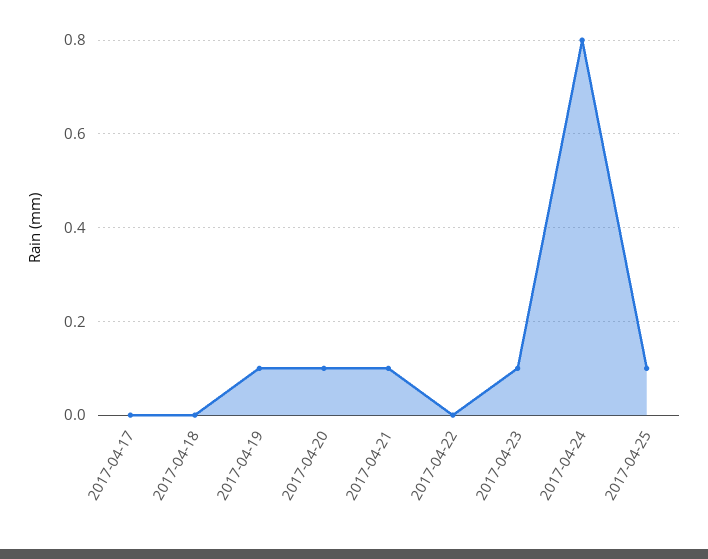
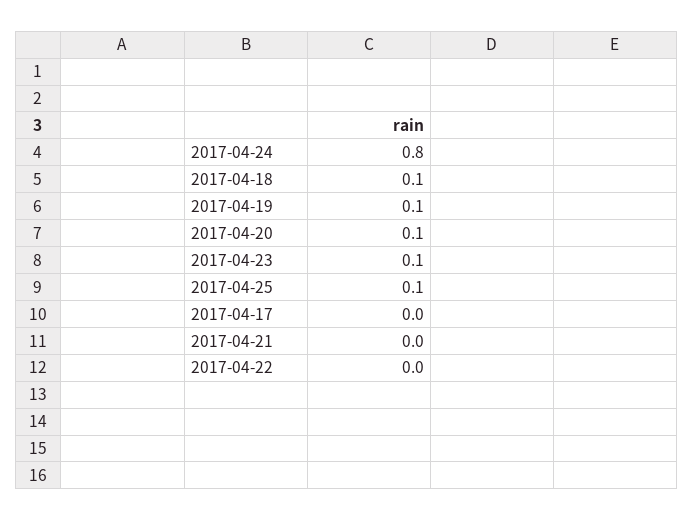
2017-04-18: 0 -> 0.1
2017-04-21: 0.1 -> 0

